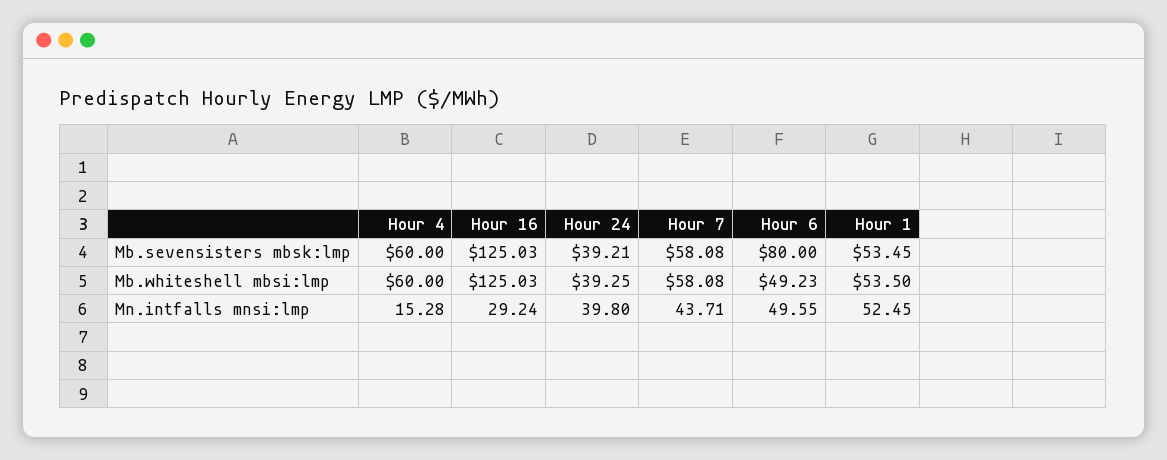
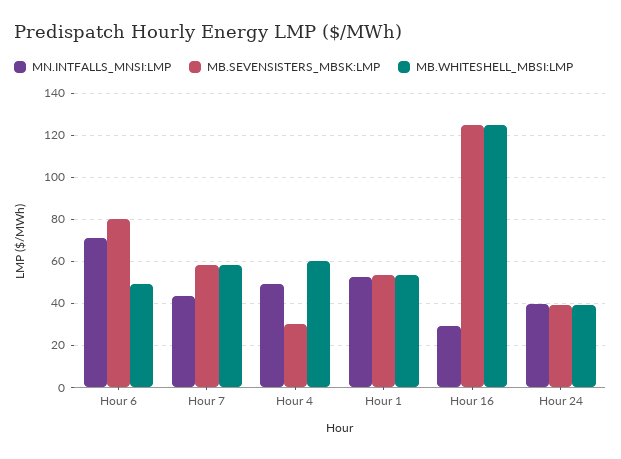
Mb.sevensisters mbsk:lmp, Hour 4: 60 -> 30
Mn.intfalls mnsi:lmp, Hour 4: 15.28 -> 50
Mn.intfalls mnsi:lmp, Hour 6: 49.55 -> 70

